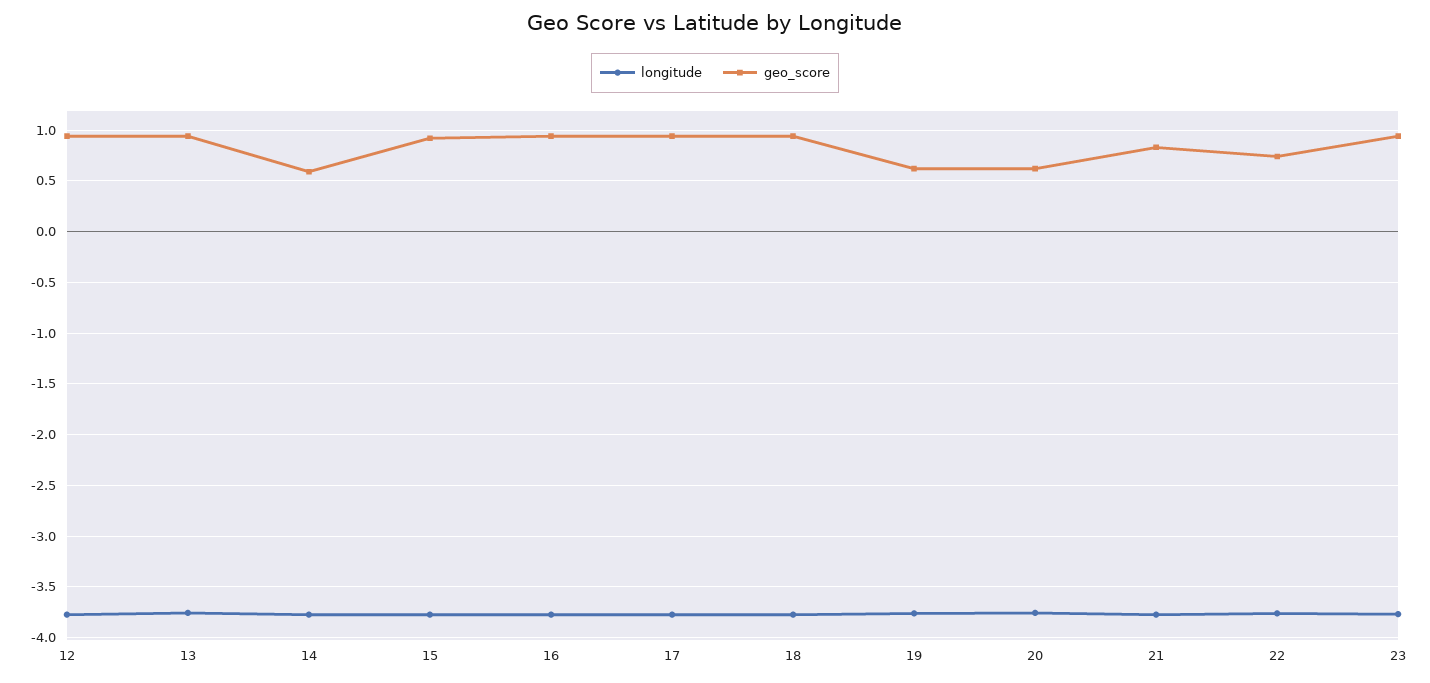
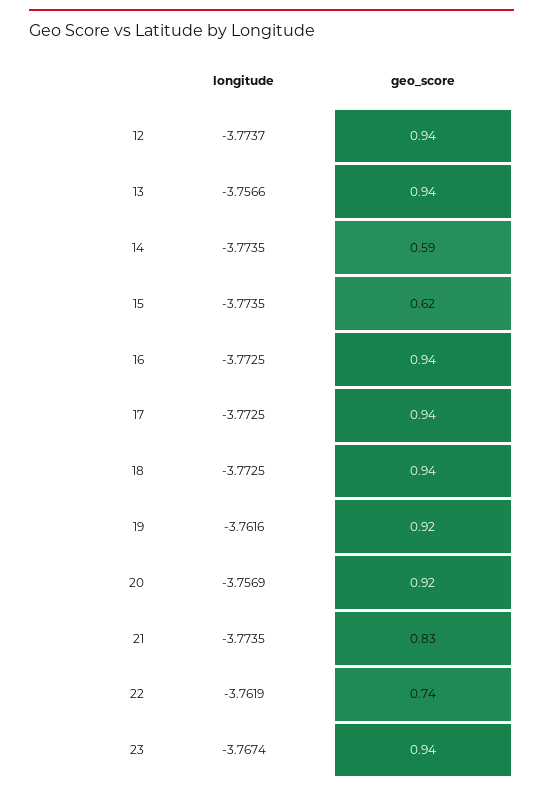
geo_score, 15: 0.9 -> 0.62
geo_score, 19: 0.6 -> 0.92
geo_score, 20: 0.6 -> 0.92

